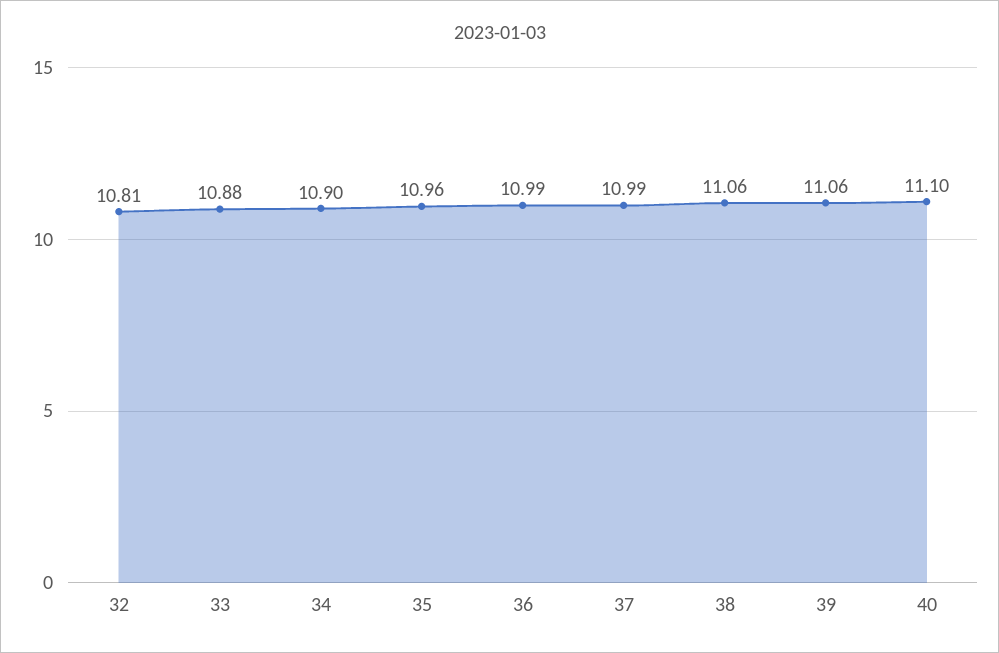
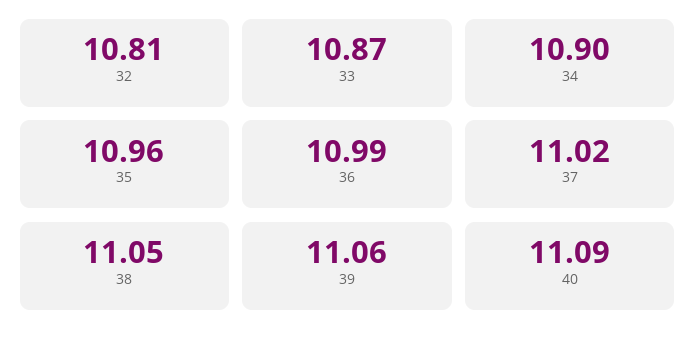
33: 10.88 -> 10.87
37: 10.99 -> 11.02
38: 11.06 -> 11.05
40: 11.1 -> 11.09

